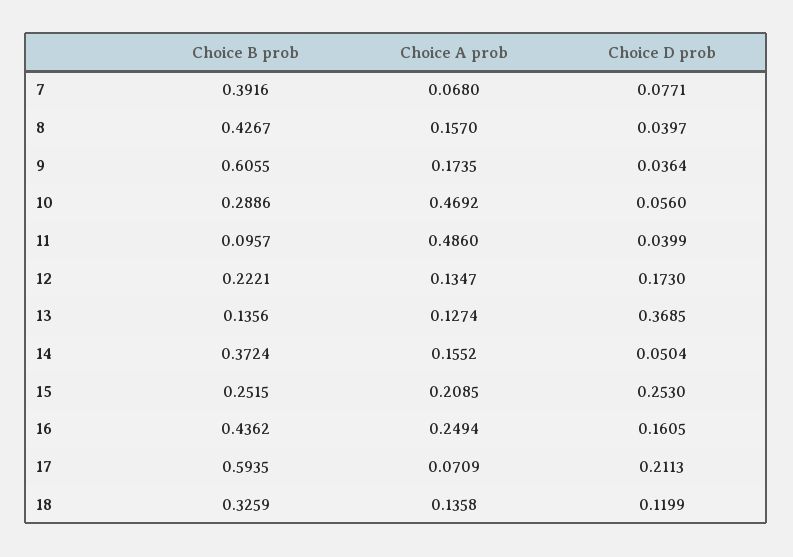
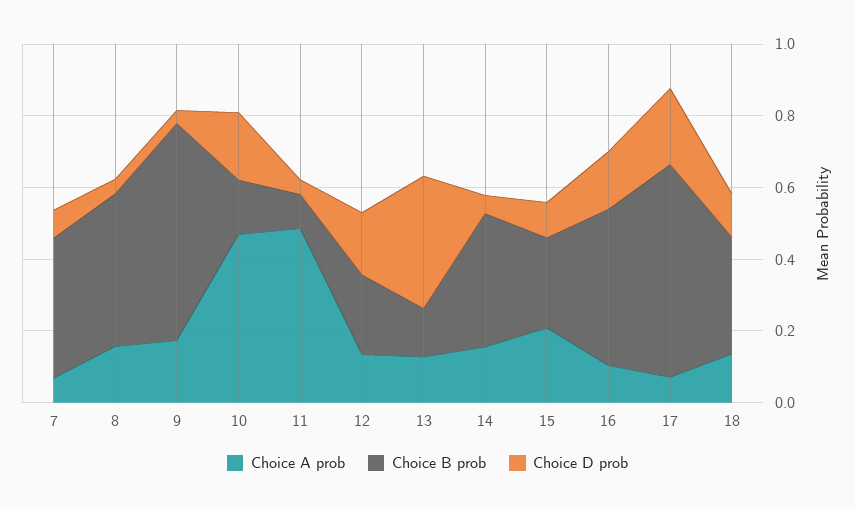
Choice B prob, 10: 0.2886 -> 0.15
Choice D prob, 10: 0.056 -> 0.2
Choice D prob, 15: 0.253 -> 0.1
Choice A prob, 16: 0.2494 -> 0.1

